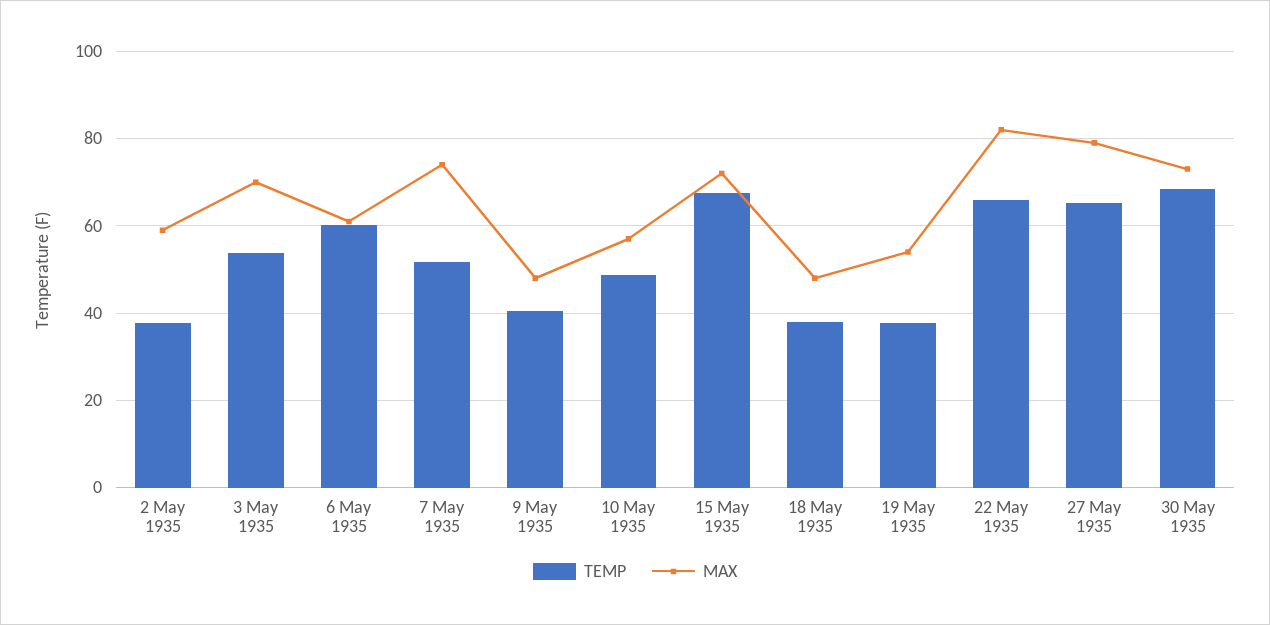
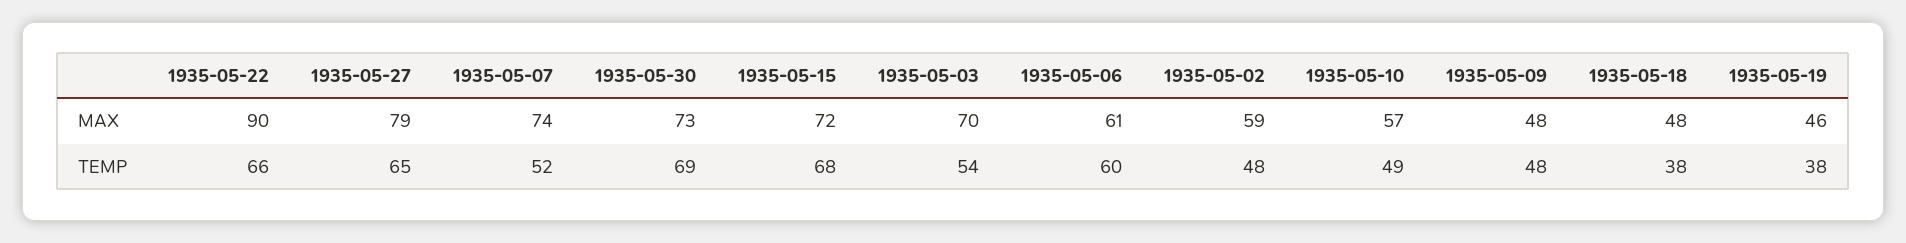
TEMP, 2 May 1935: 38 -> 48
TEMP, 9 May 1935: 40 -> 48
MAX, 19 May 1935: 54 -> 46
MAX, 22 May 1935: 82 -> 90

